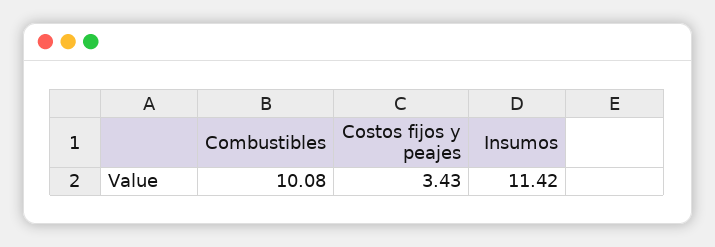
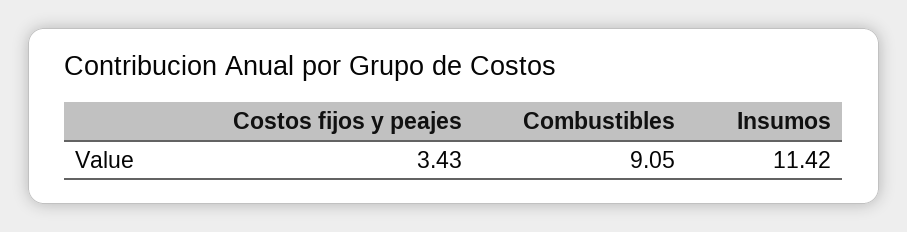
Combustibles: 10.08 -> 9.05

